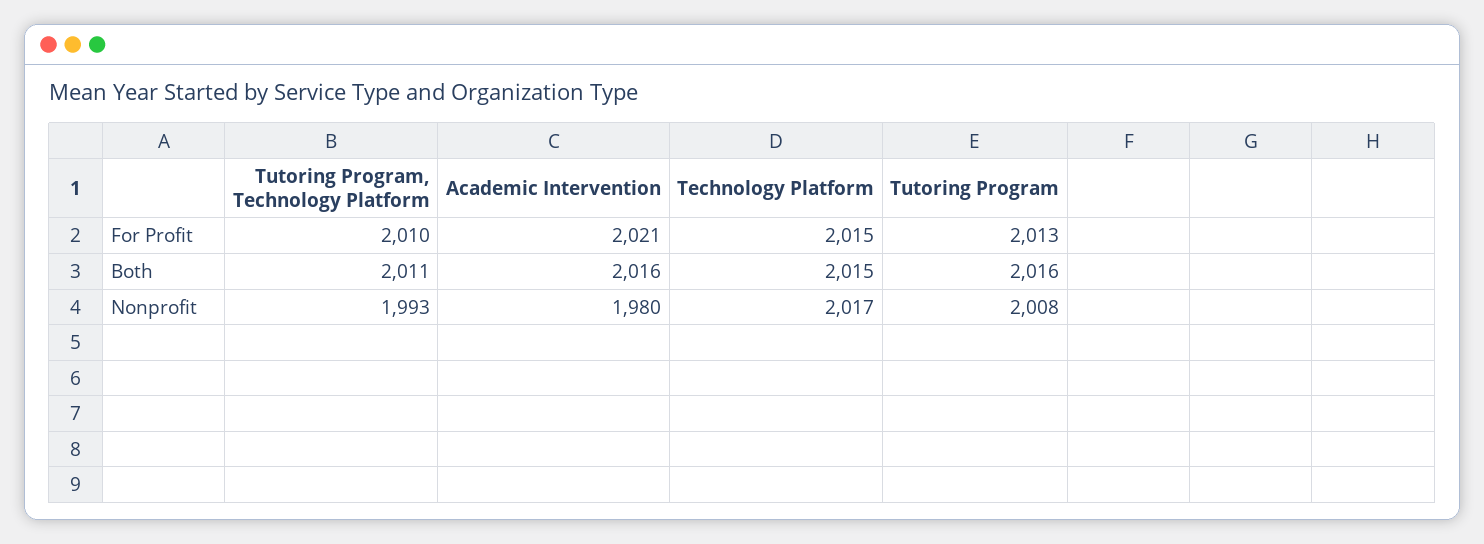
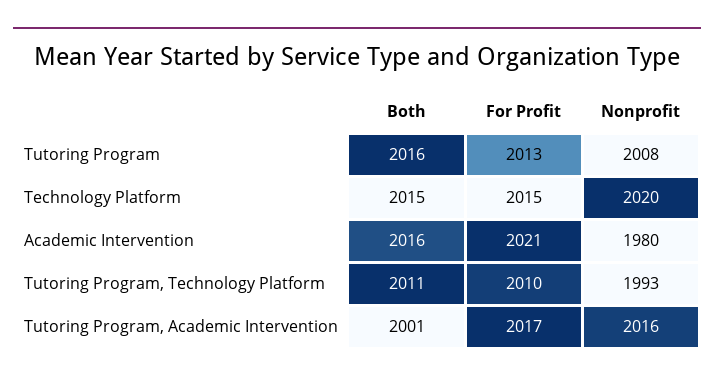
Technology Platform, Nonprofit: 2017 -> 2020
Tutoring Program, Academic Intervention, Both: none -> 2001
Tutoring Program, Academic Intervention, For Profit: none -> 2017
Tutoring Program, Academic Intervention, Nonprofit: none -> 2016

